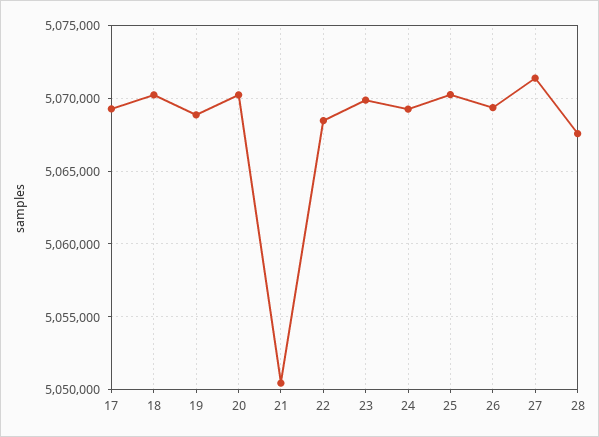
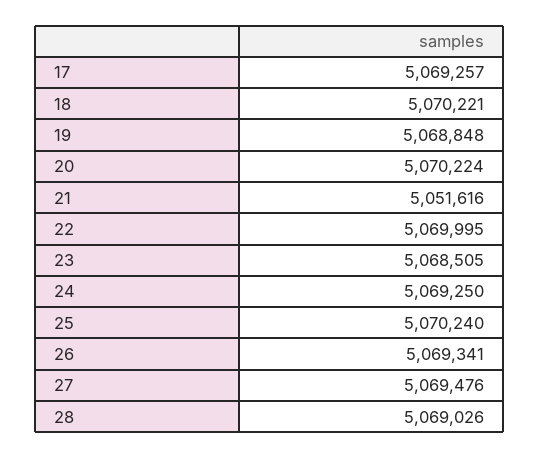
21: 5050500 -> 5051616
22: 5068500 -> 5069995
23: 5070000 -> 5068505
27: 5071500 -> 5069476
28: 5067500 -> 5069026

